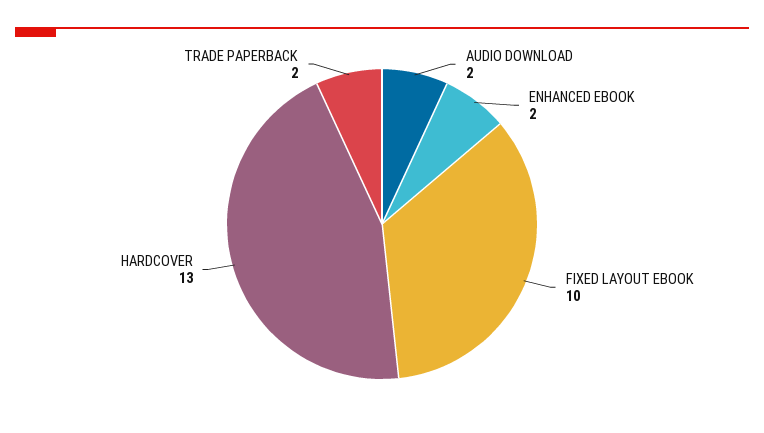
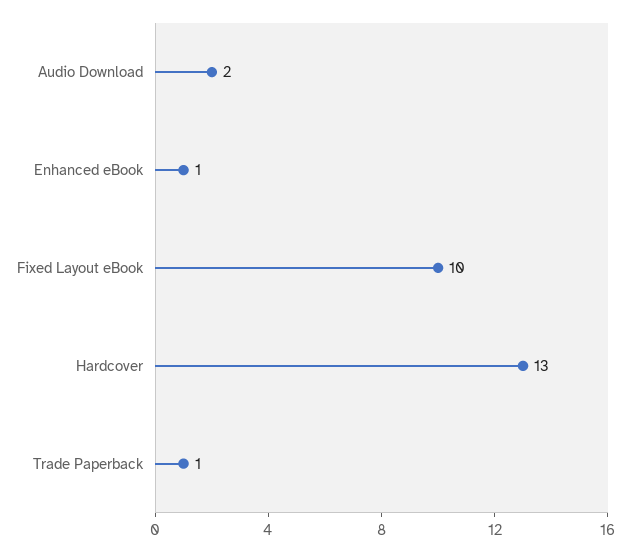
ENHANCED EBOOK: 2 -> 1
TRADE PAPERBACK: 2 -> 1

